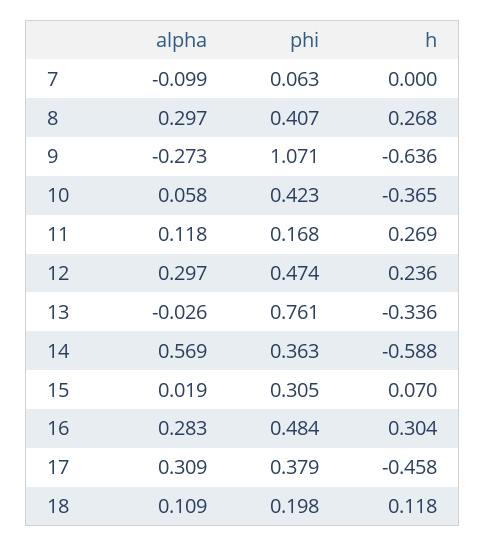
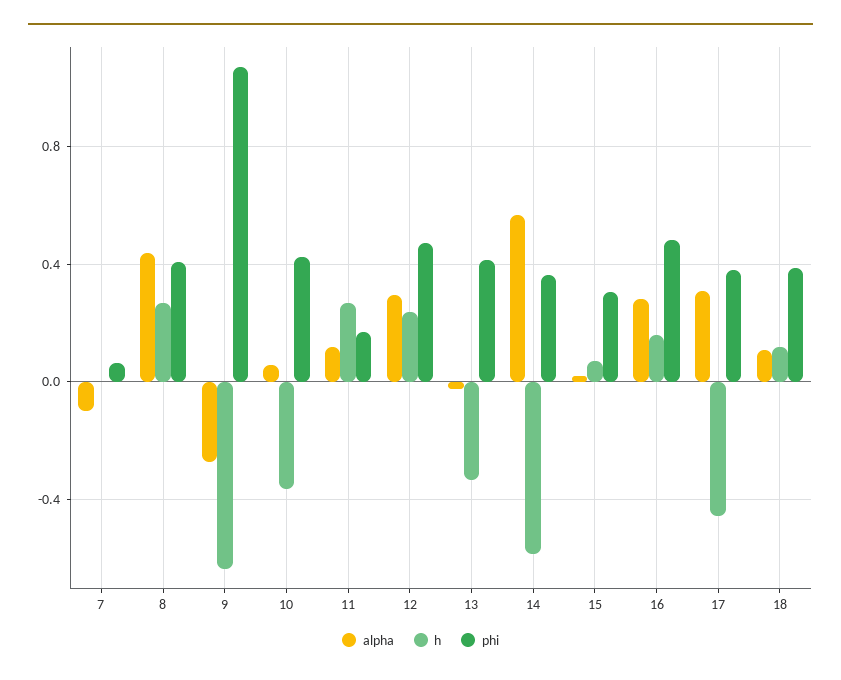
alpha, 8: 0.297 -> 0.45
phi, 13: 0.761 -> 0.4
h, 16: 0.304 -> 0.15
phi, 18: 0.198 -> 0.4

